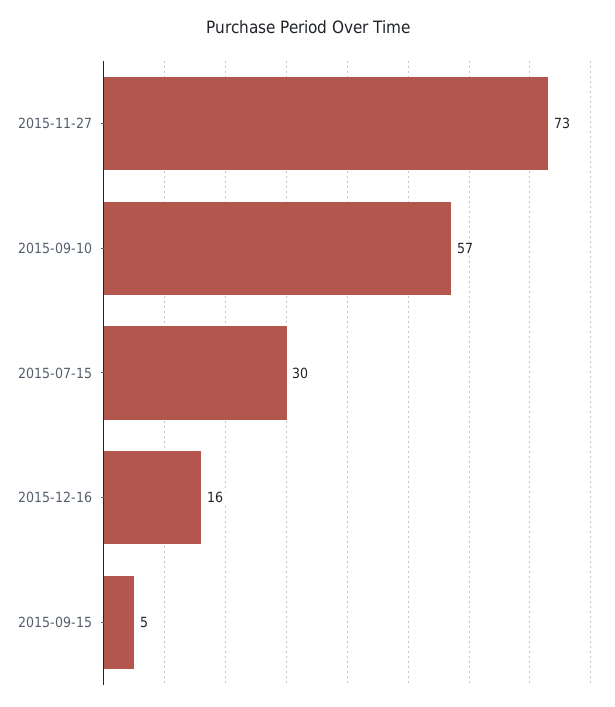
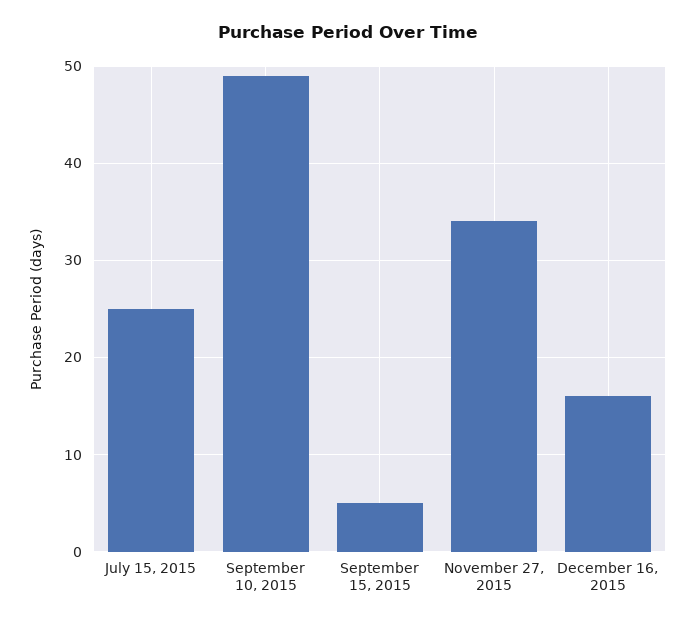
2015-11-27: 73 -> 34
2015-09-10: 57 -> 49
2015-07-15: 30 -> 25

